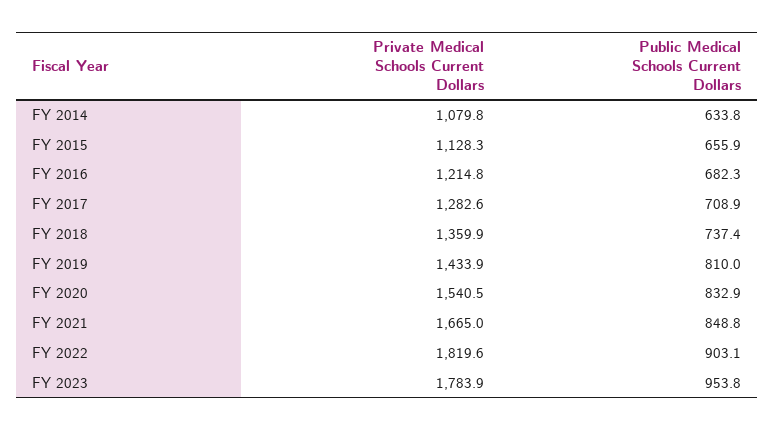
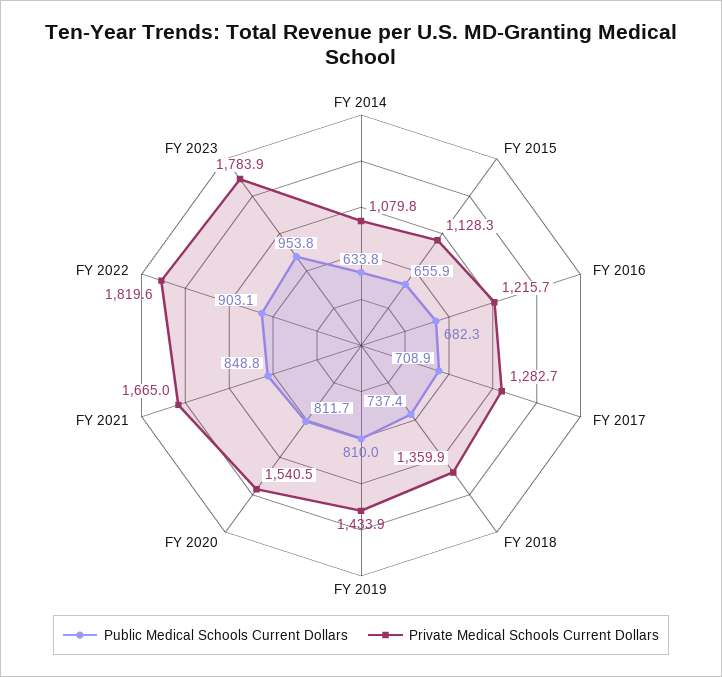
Private Medical Schools Current Dollars, FY 2016: 1214.8 -> 1215.7
Private Medical Schools Current Dollars, FY 2017: 1282.6 -> 1282.7
Public Medical Schools Current Dollars, FY 2020: 832.9 -> 811.7

